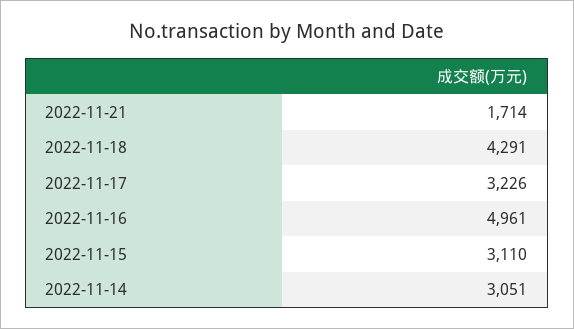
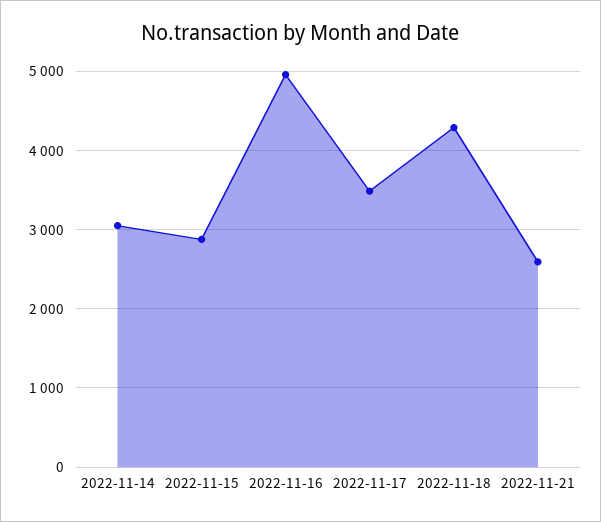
2022-11-21: 1714 -> 2600
2022-11-17: 3226 -> 3500
2022-11-15: 3110 -> 2900

